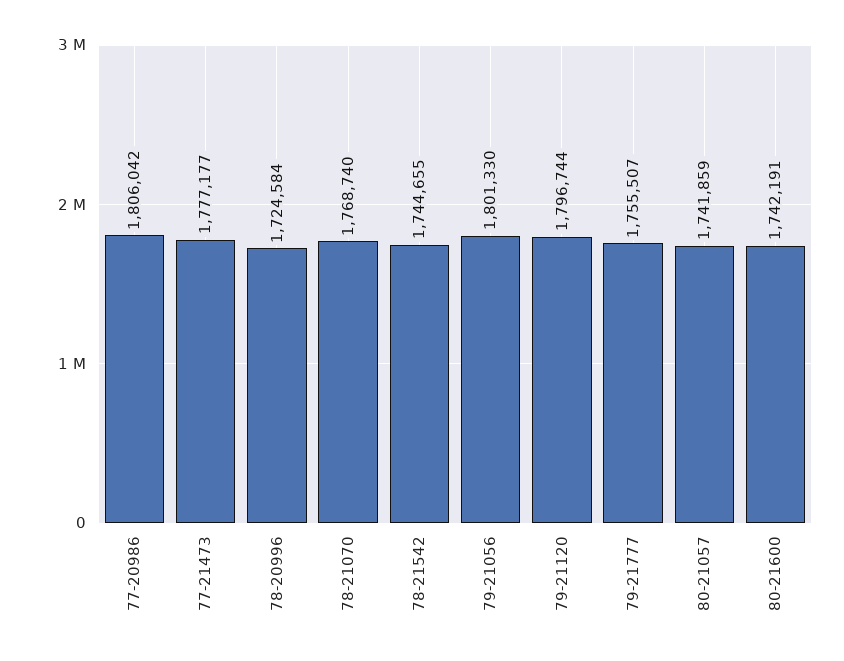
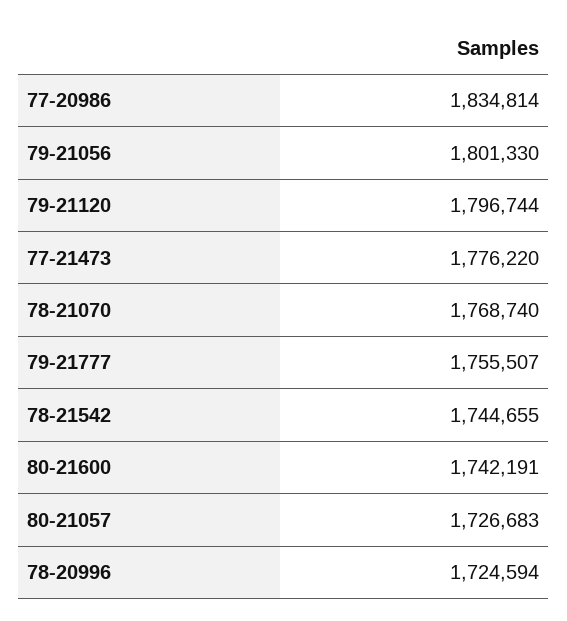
77-20986: 1806042 -> 1834814
77-21473: 1777177 -> 1776220
78-20996: 1724584 -> 1724594
80-21057: 1741859 -> 1726683

